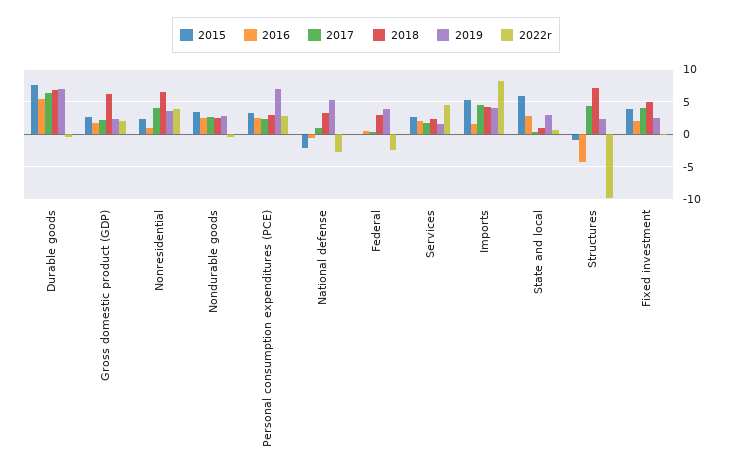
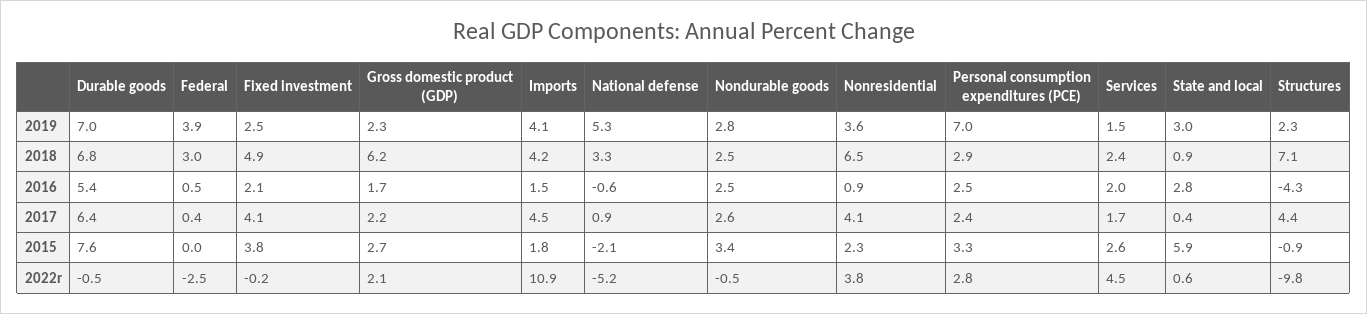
2022r, National defense: -3 -> -5.2
2015, Imports: 5 -> 1.8
2022r, Imports: 8 -> 10.9

